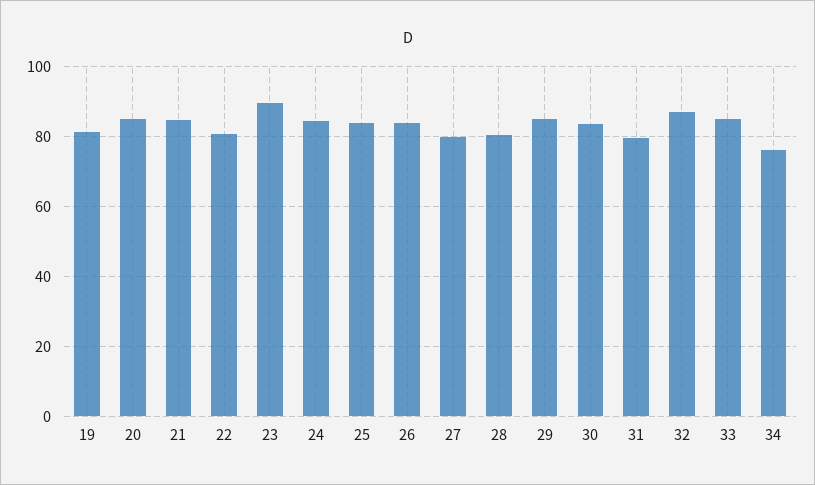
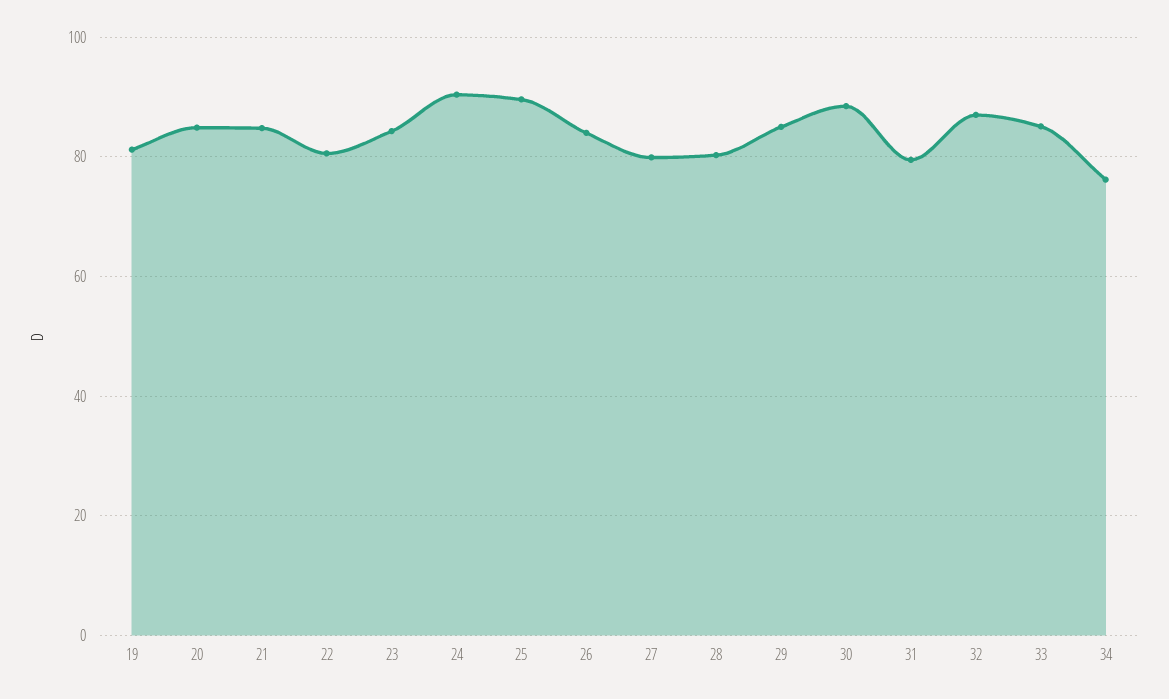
23: 90 -> 84
24: 84 -> 90
25: 84 -> 90
30: 84 -> 88

